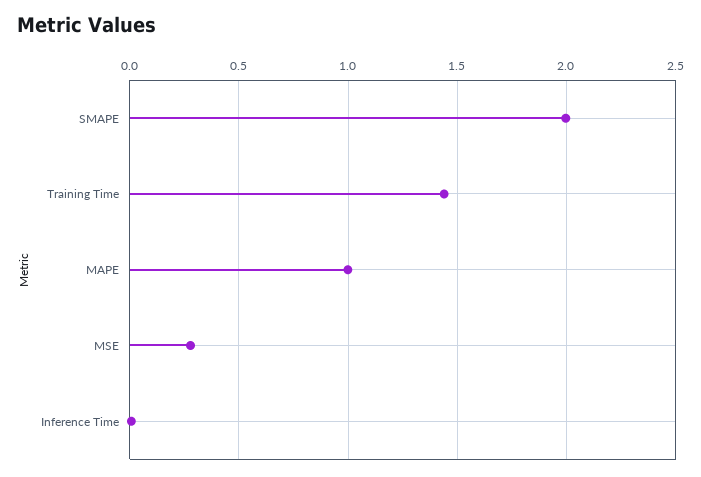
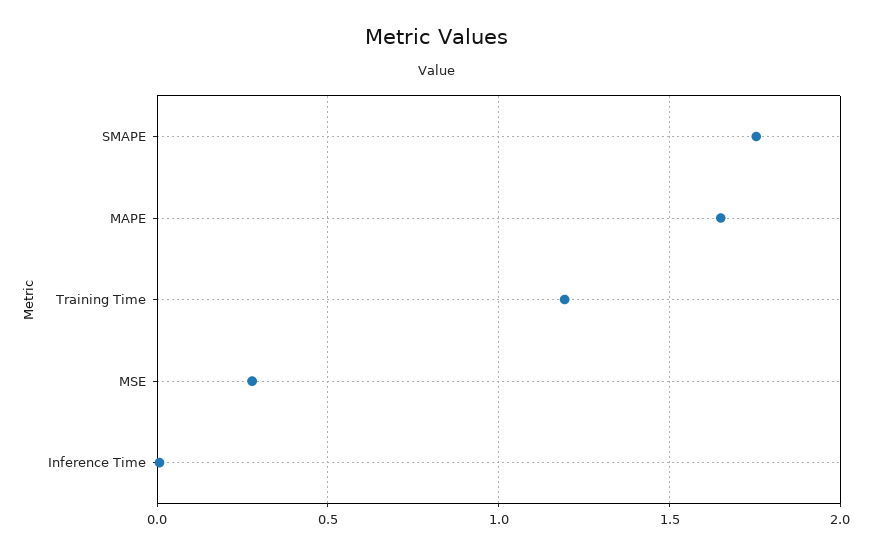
SMAPE: 2 -> 1.75
Training Time: 1.45 -> 1.2
MAPE: 1 -> 1.65

